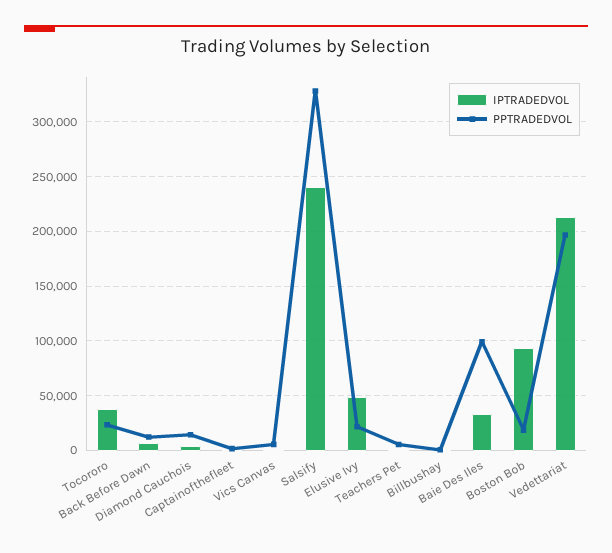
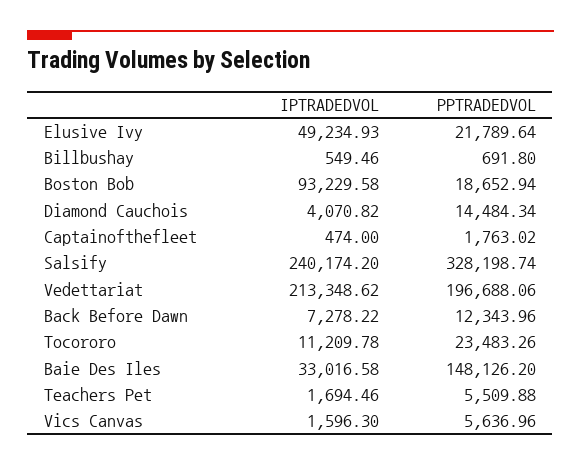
IPTRADEDVOL, Tocororo: 40000 -> 11209.78
PPTRADEDVOL, Baie Des Iles: 100000 -> 148126.2

